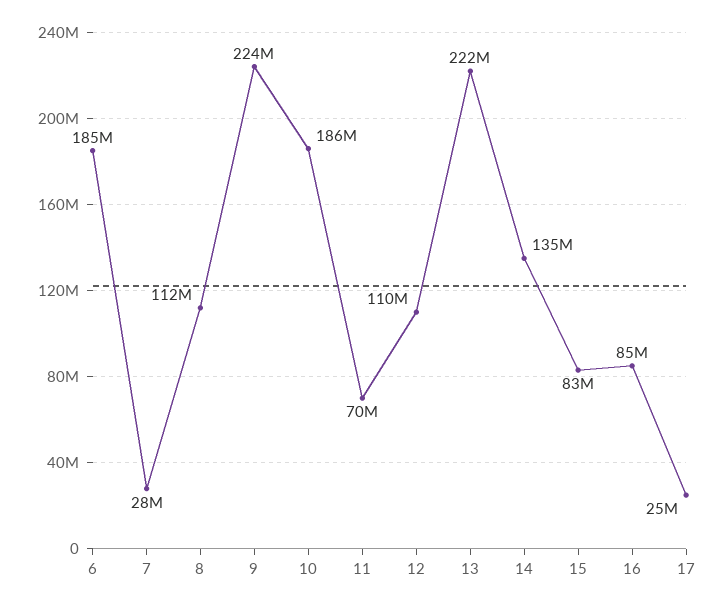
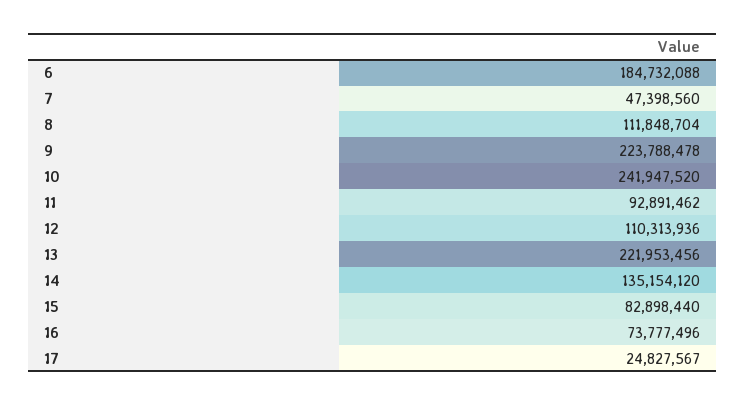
7: 28000000 -> 47398560
10: 186000000 -> 241947520
11: 70000000 -> 92891462
16: 85000000 -> 73777496

